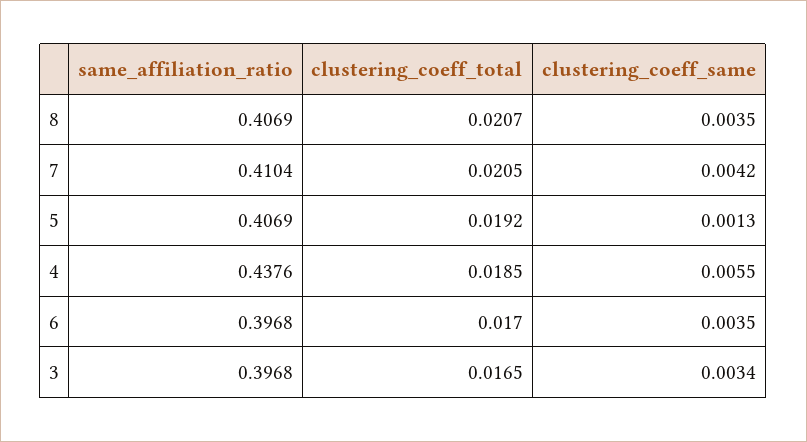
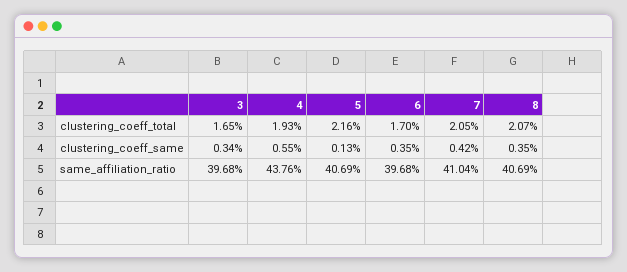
clustering_coeff_total, 5: 0.0192 -> 0.0216
clustering_coeff_total, 4: 0.0185 -> 0.0193

